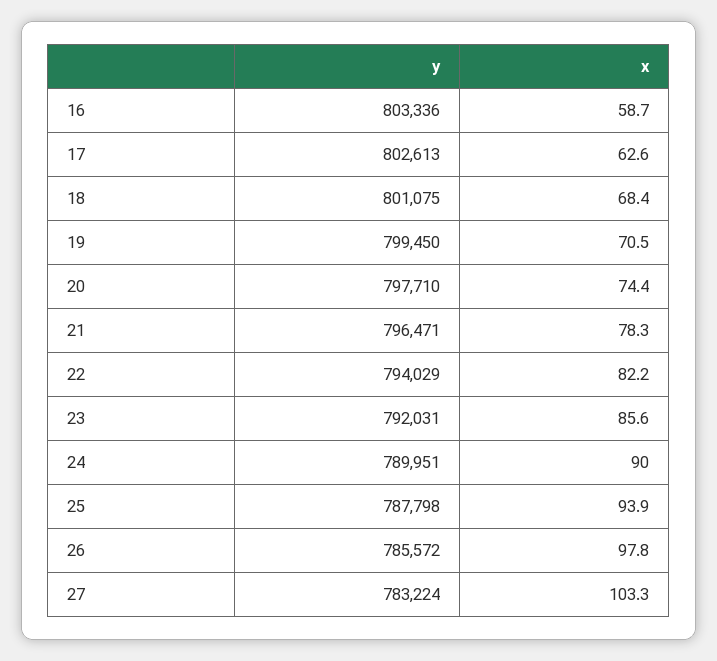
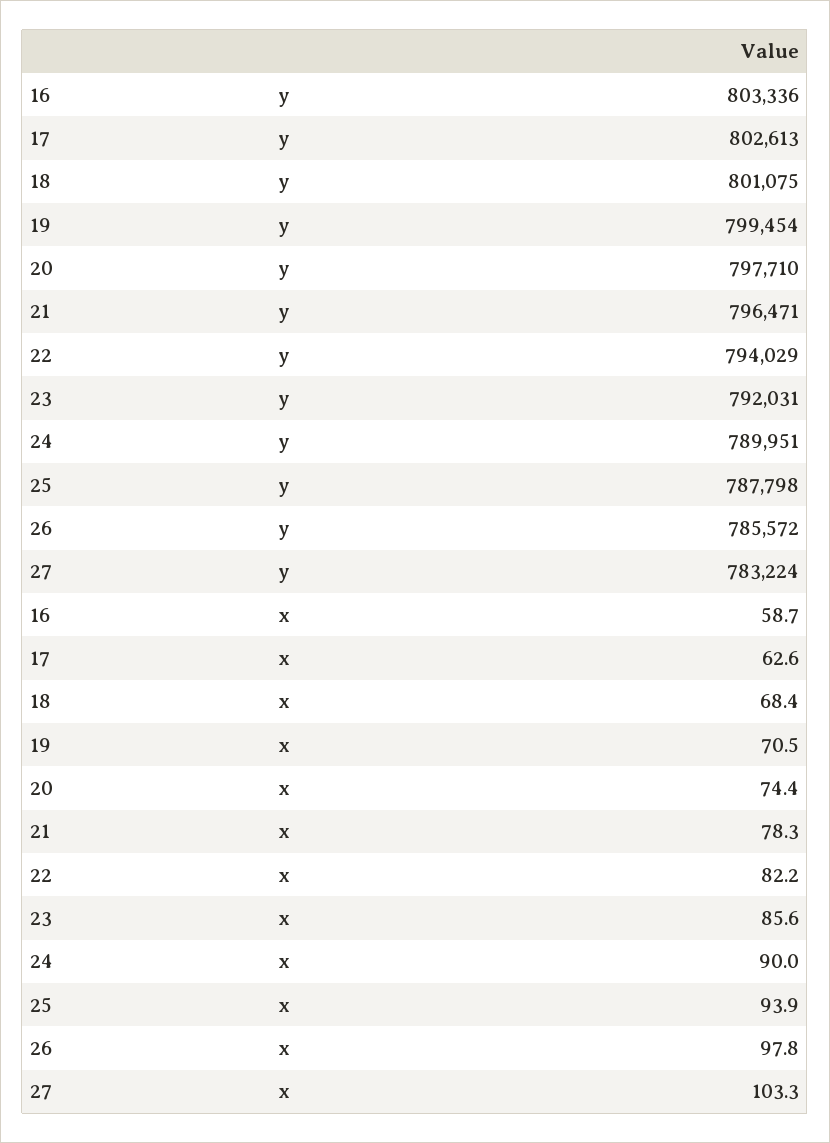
y, 19: 799450 -> 799454

